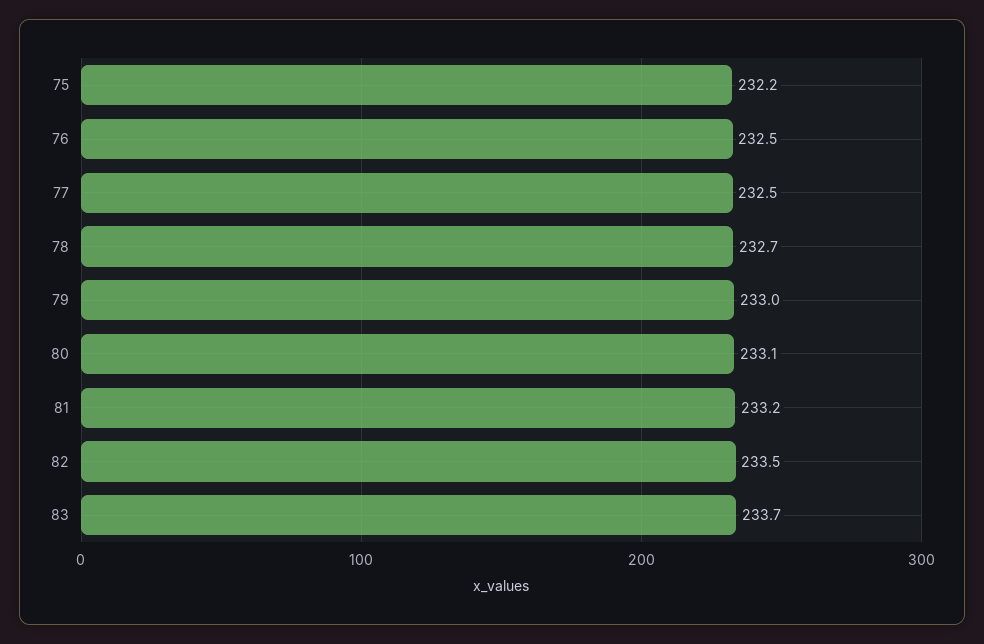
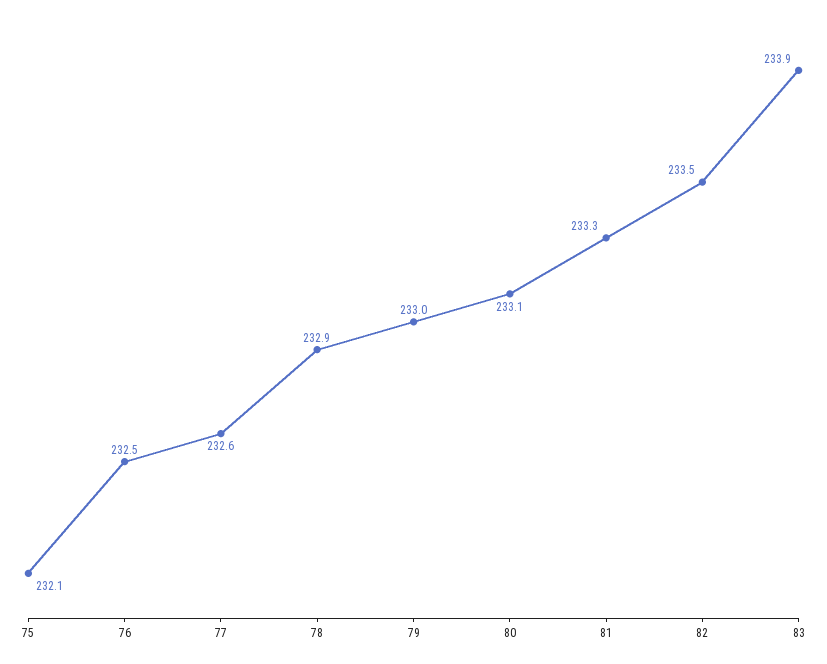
75: 232.2 -> 232.1
77: 232.5 -> 232.6
78: 232.7 -> 232.9
81: 233.2 -> 233.3
83: 233.7 -> 233.9

